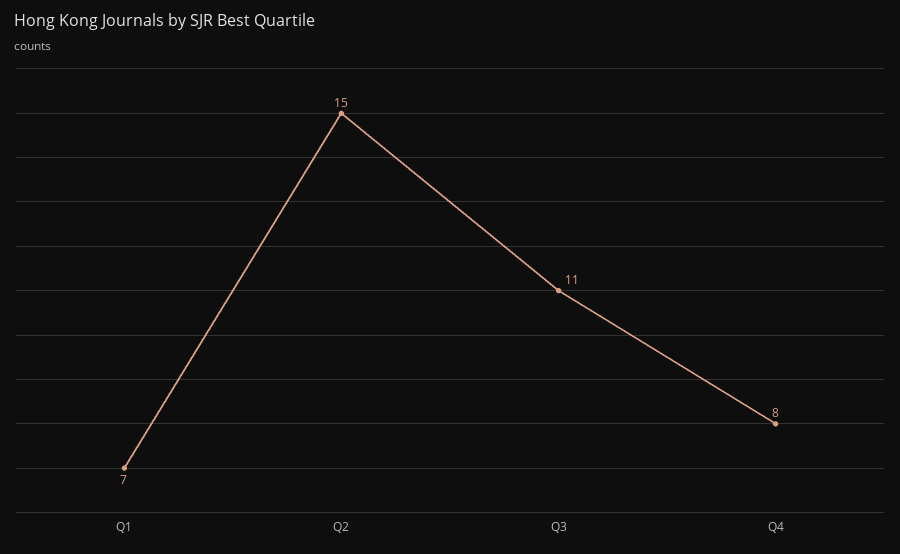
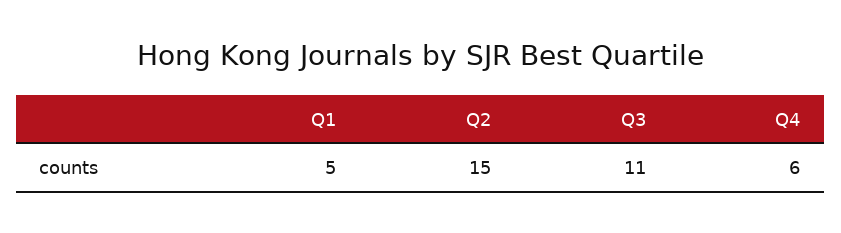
Q1: 7 -> 5
Q4: 8 -> 6

